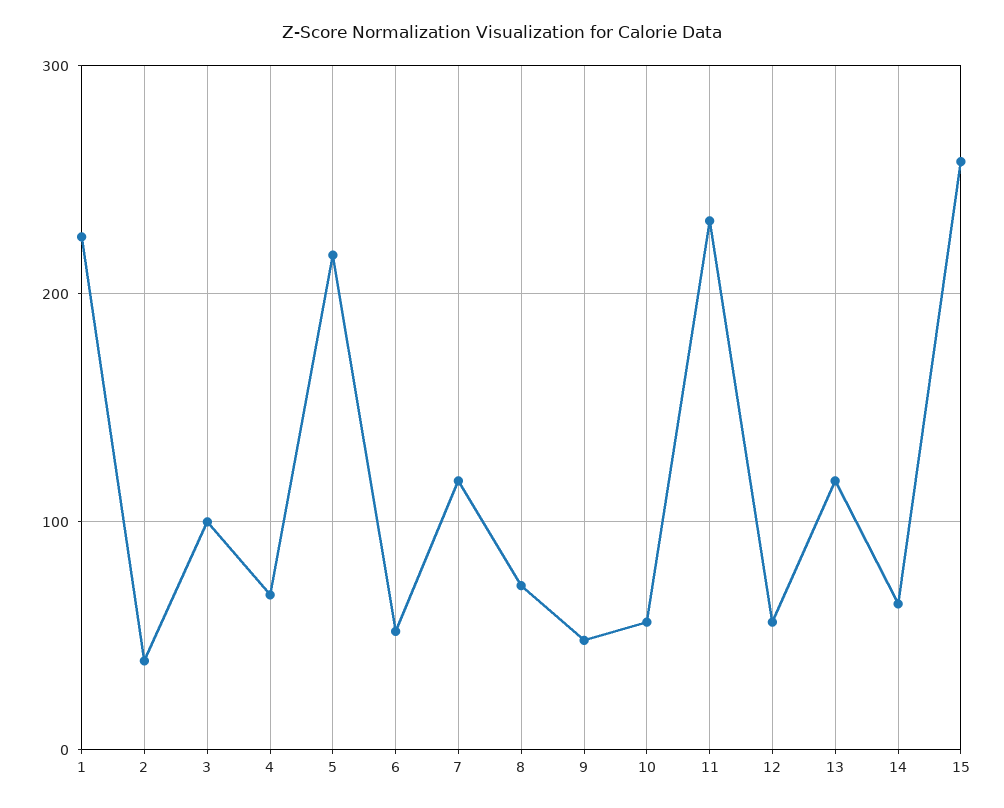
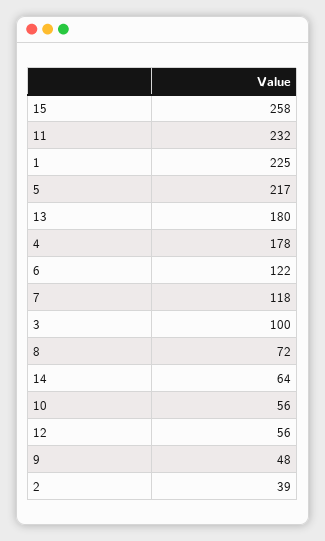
4: 70 -> 178
6: 50 -> 122
13: 120 -> 180

